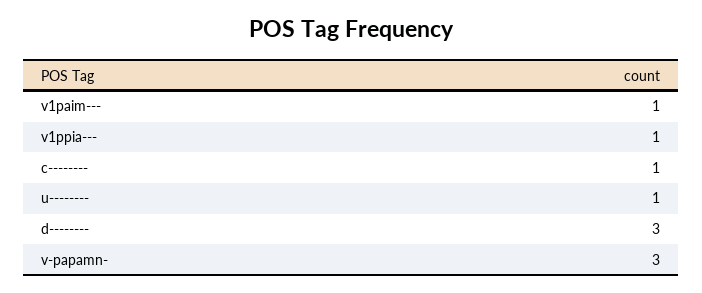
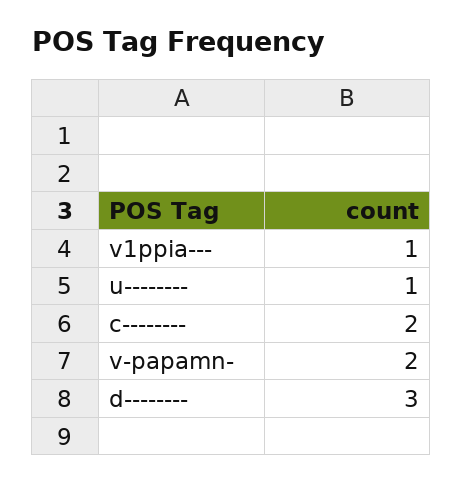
v1paim---: 1 -> none
c--------: 1 -> 2
v-papamn-: 3 -> 2

